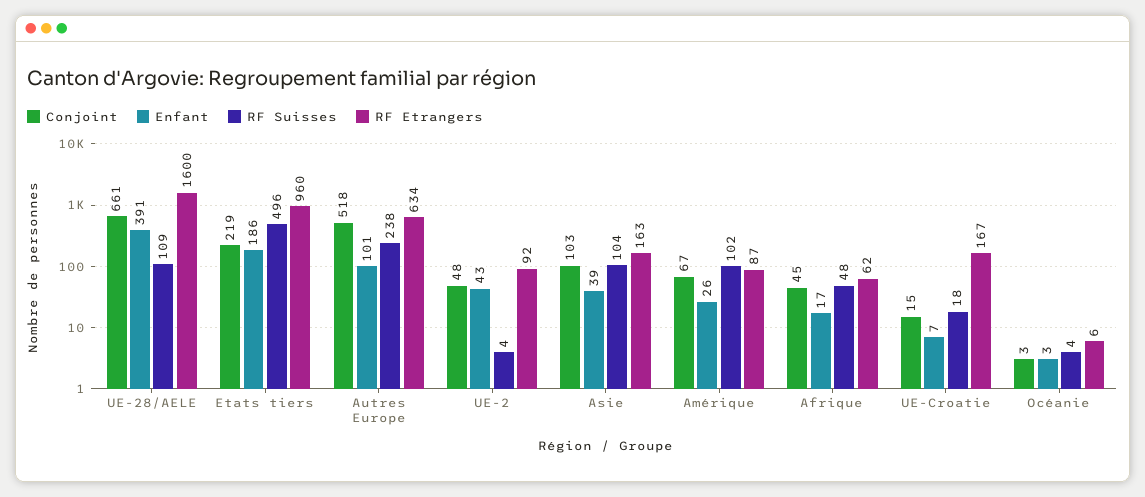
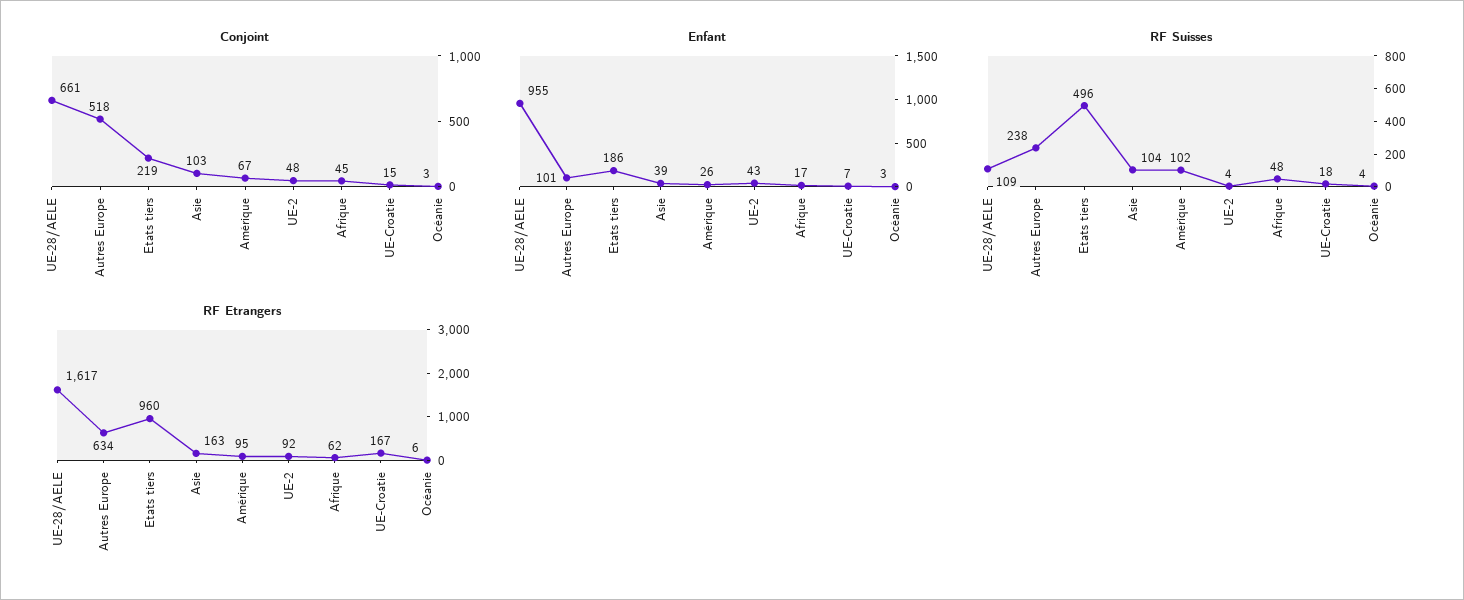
Enfant, UE-28/AELE: 391 -> 955
RF Etrangers, UE-28/AELE: 1600 -> 1617
RF Etrangers, Amérique: 87 -> 95

